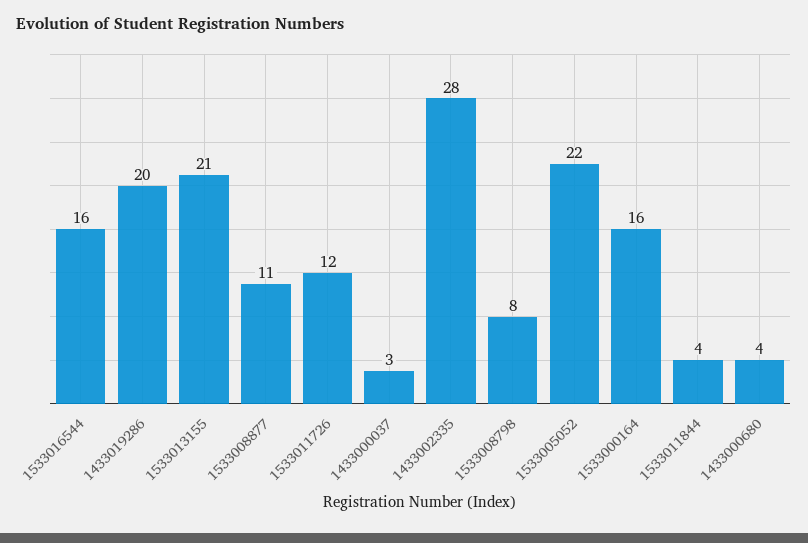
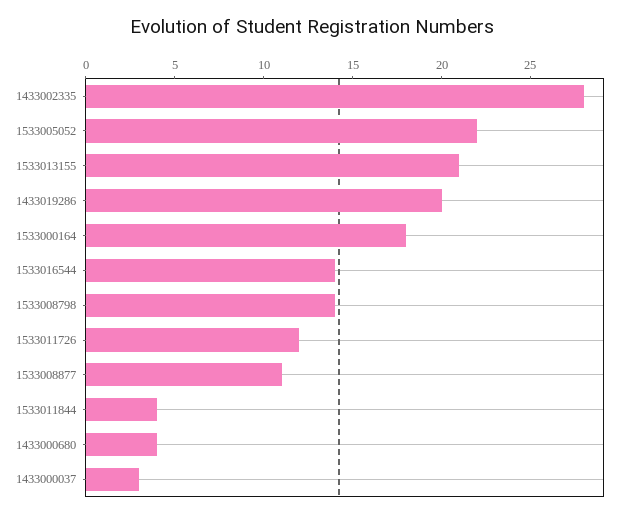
1533016544: 16 -> 14
1533008798: 8 -> 14
1533000164: 16 -> 18

